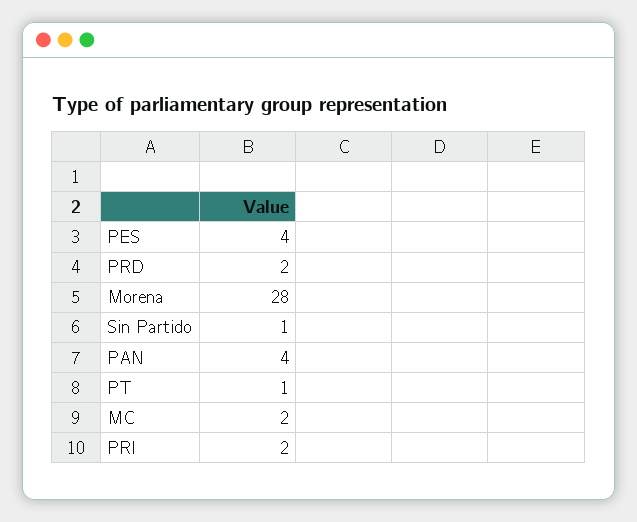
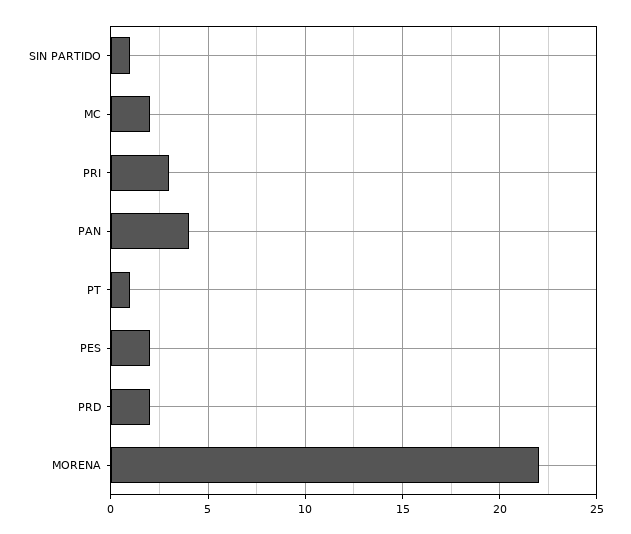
PES: 4 -> 2
Morena: 28 -> 22
PRI: 2 -> 3

